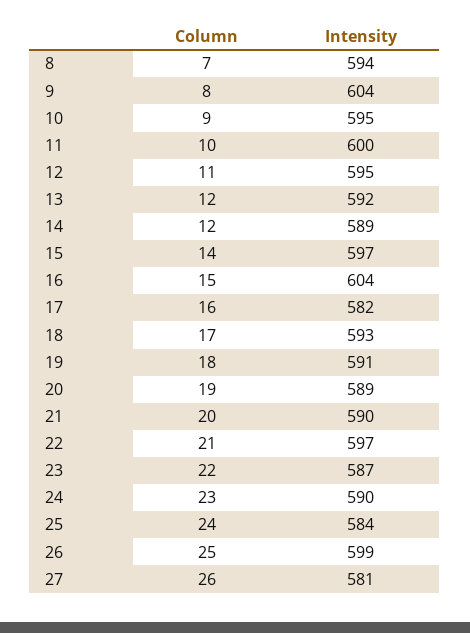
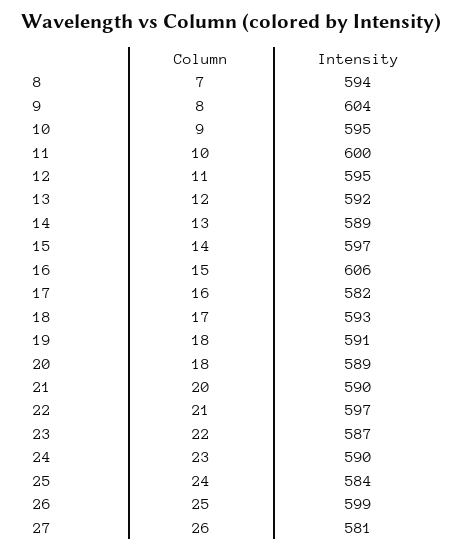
Column, 14: 12 -> 13
Intensity, 16: 604 -> 606
Column, 20: 19 -> 18

